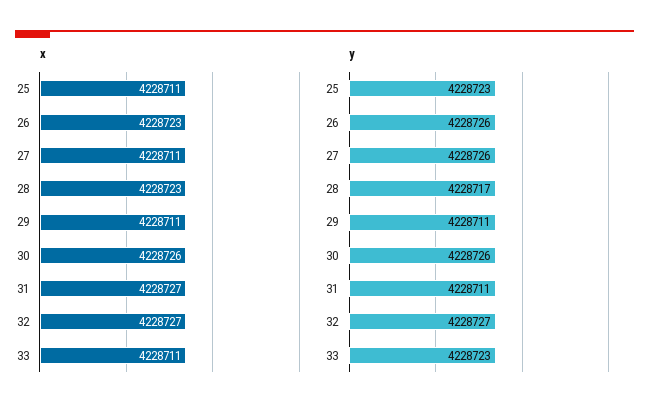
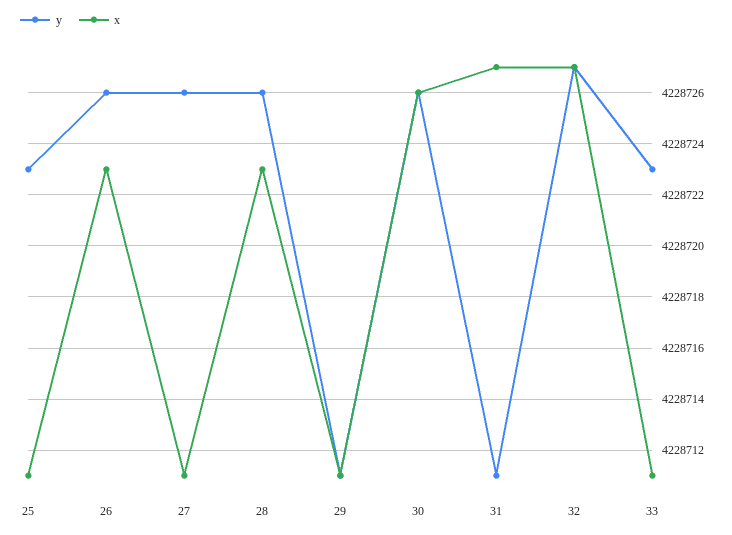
y, 28: 4228717 -> 4228726

